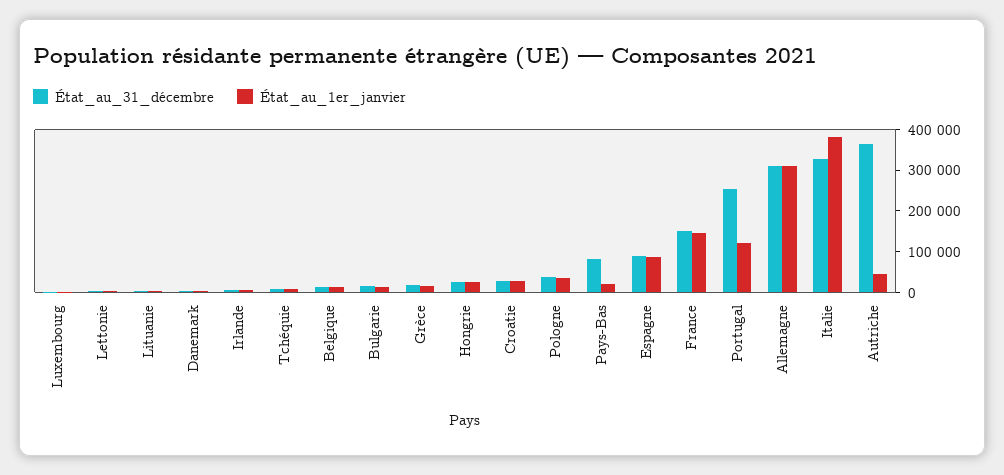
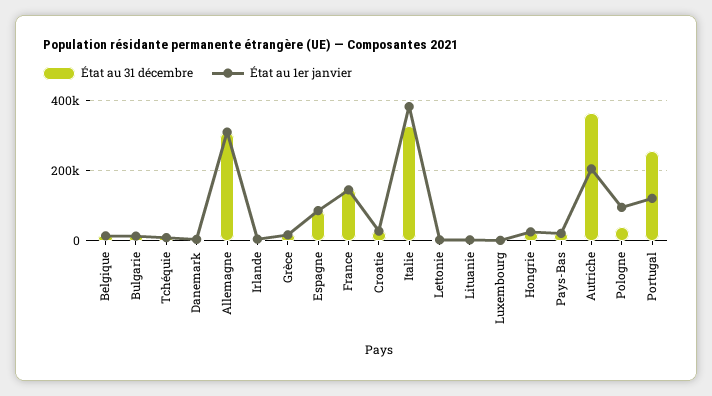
État_au_1er_janvier, Pologne: 40000 -> 100000
État_au_31_décembre, Pays-Bas: 80000 -> 20000
État_au_1er_janvier, Autriche: 40000 -> 200000

